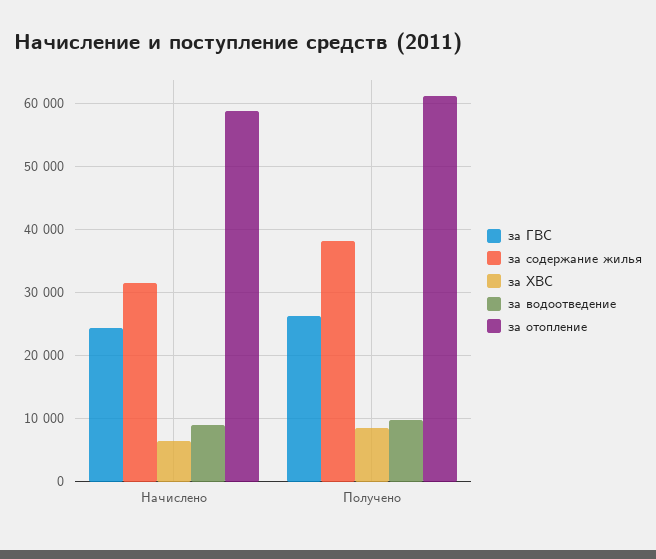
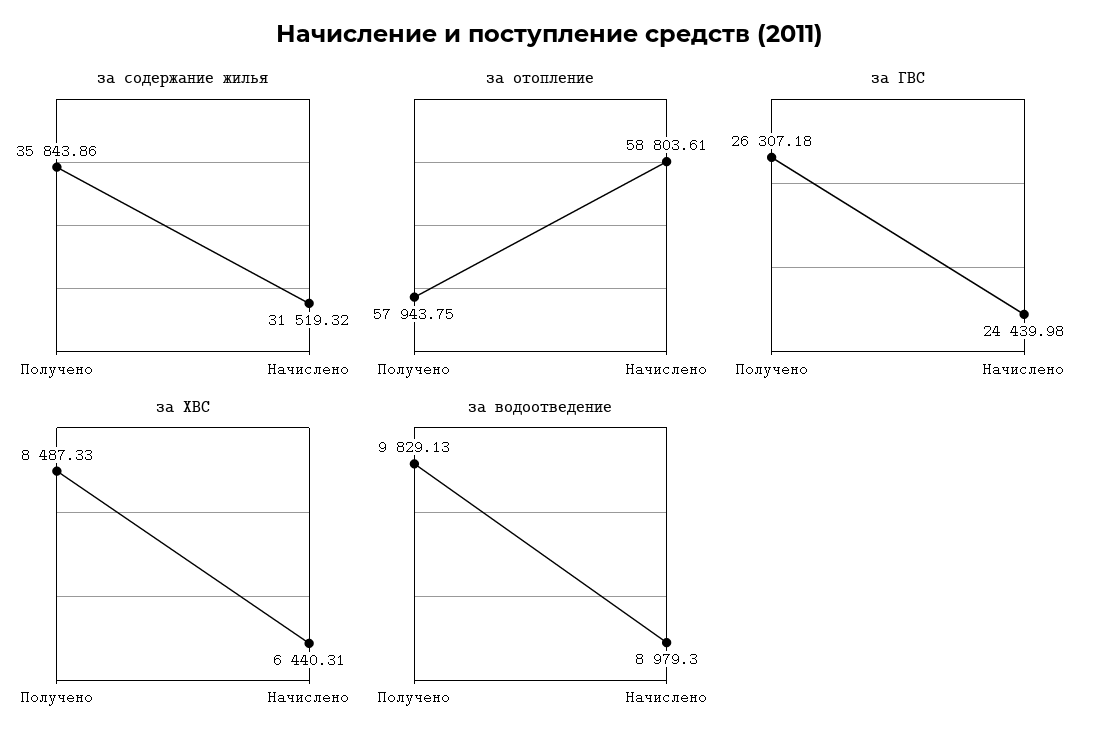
за содержание жилья, Получено: 38000 -> 35843.86
за отопление, Получено: 61000 -> 57943.75

